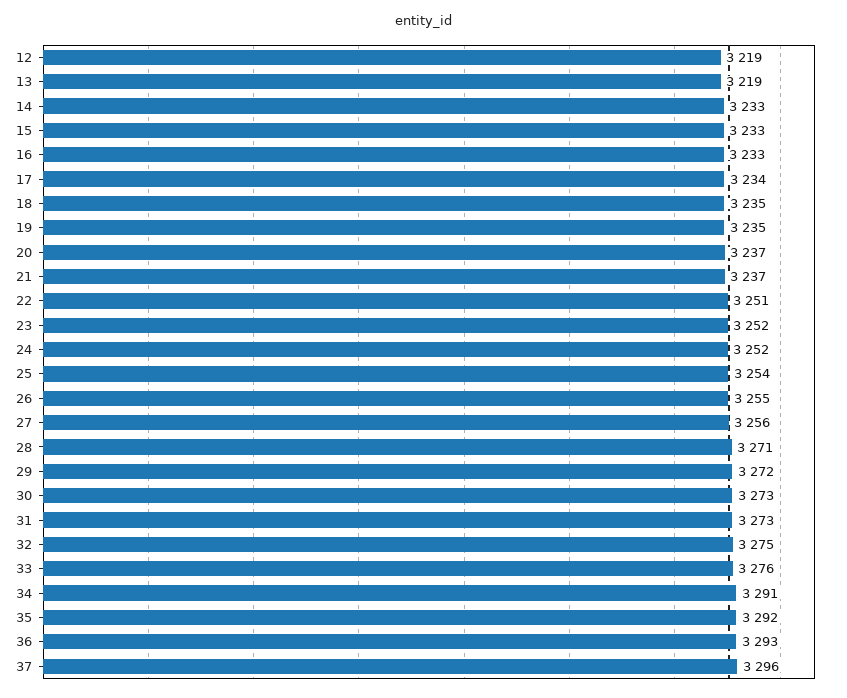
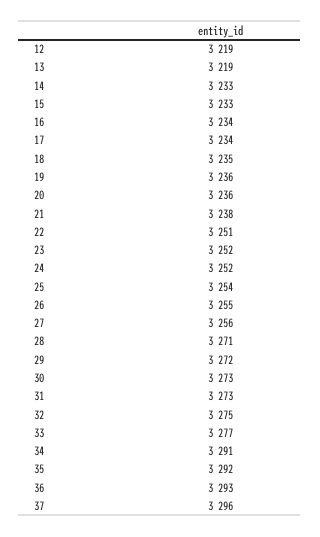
16: 3233 -> 3234
19: 3235 -> 3236
20: 3237 -> 3236
21: 3237 -> 3238
33: 3276 -> 3277

